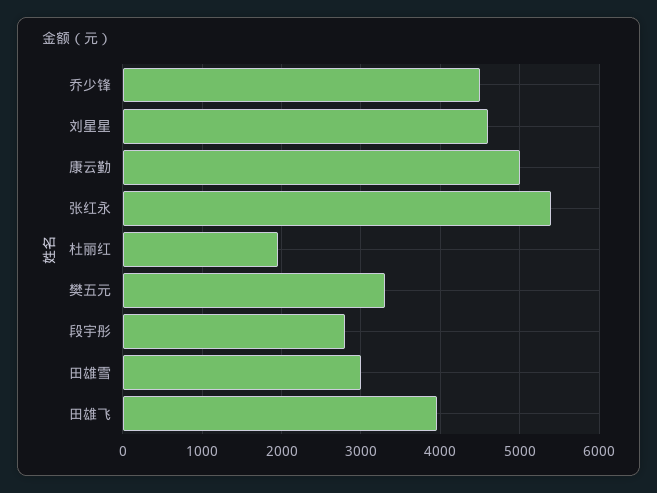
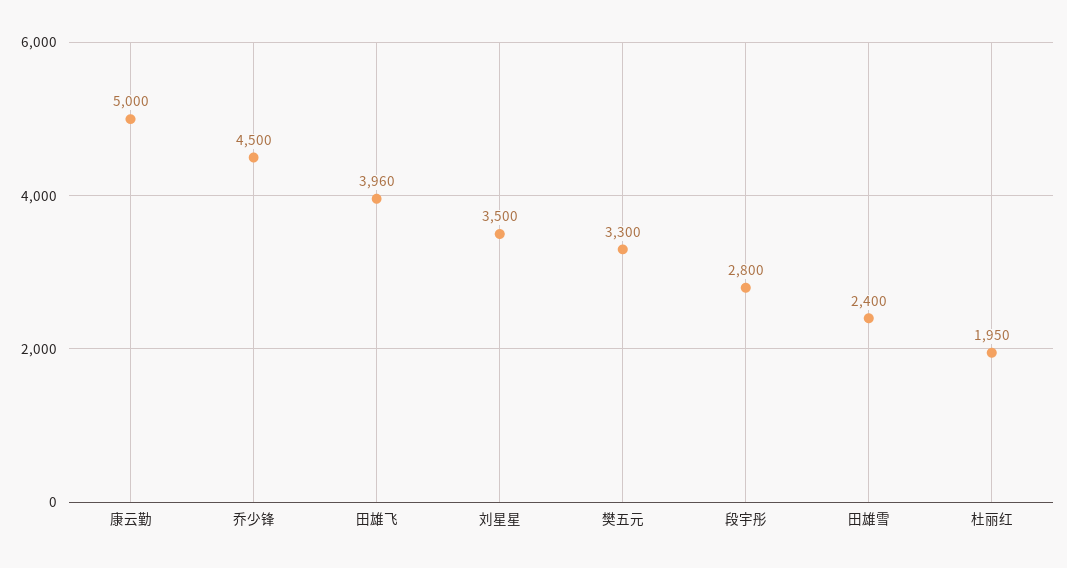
刘星星: 4600 -> 3500
张红永: 5400 -> none
田雄雪: 3000 -> 2400

